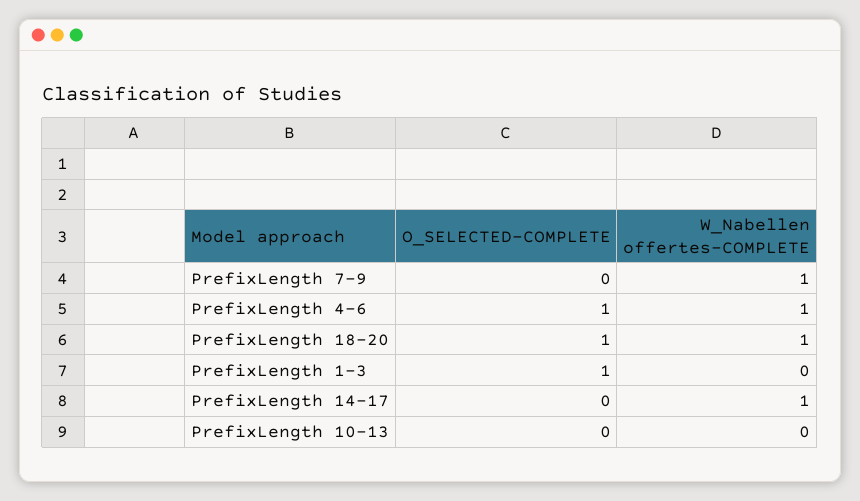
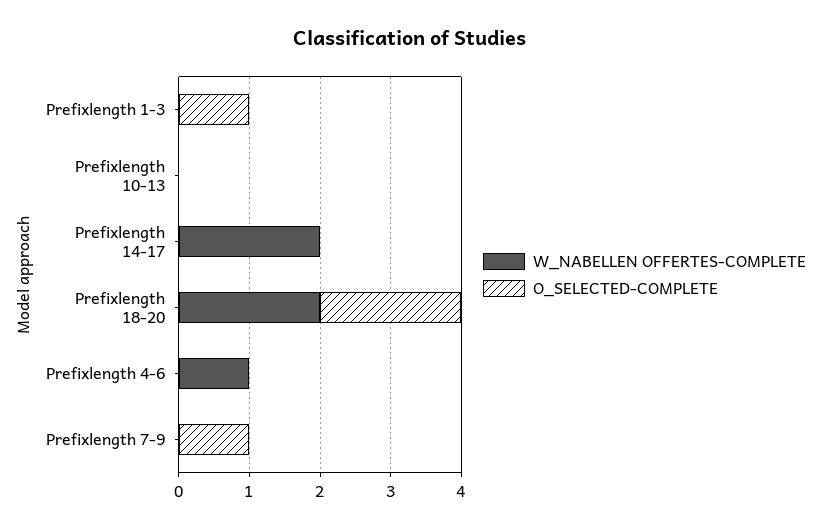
O_SELECTED-COMPLETE, PrefixLength 7-9: 0 -> 1
W_Nabellen offertes-COMPLETE, PrefixLength 7-9: 1 -> 0
O_SELECTED-COMPLETE, PrefixLength 4-6: 1 -> 0
O_SELECTED-COMPLETE, PrefixLength 18-20: 1 -> 2
W_Nabellen offertes-COMPLETE, PrefixLength 18-20: 1 -> 2
W_Nabellen offertes-COMPLETE, PrefixLength 14-17: 1 -> 2

